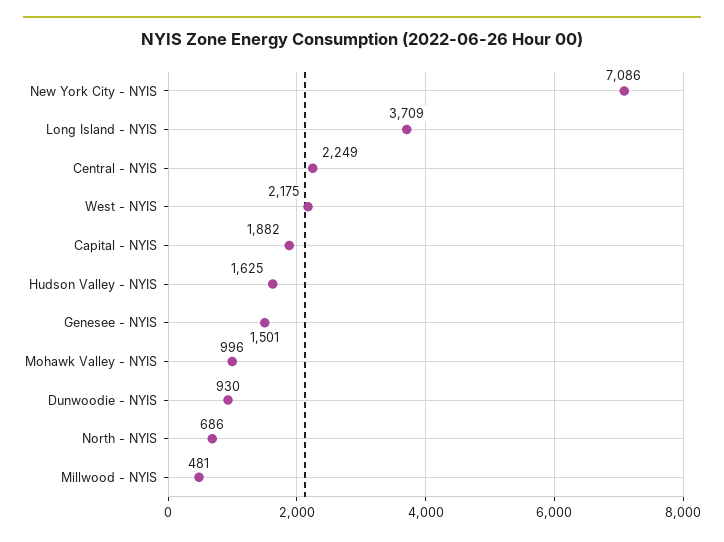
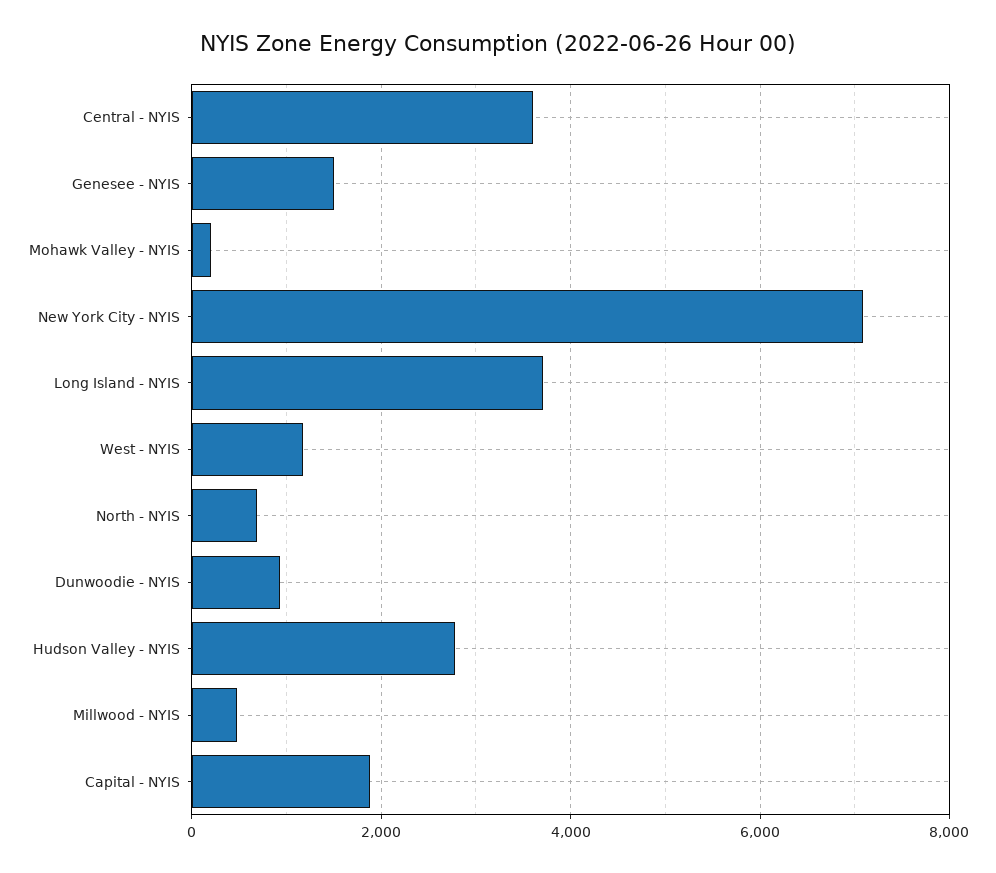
Central - NYIS: 2249 -> 3600
West - NYIS: 2175 -> 1200
Hudson Valley - NYIS: 1625 -> 2800
Mohawk Valley - NYIS: 996 -> 200

